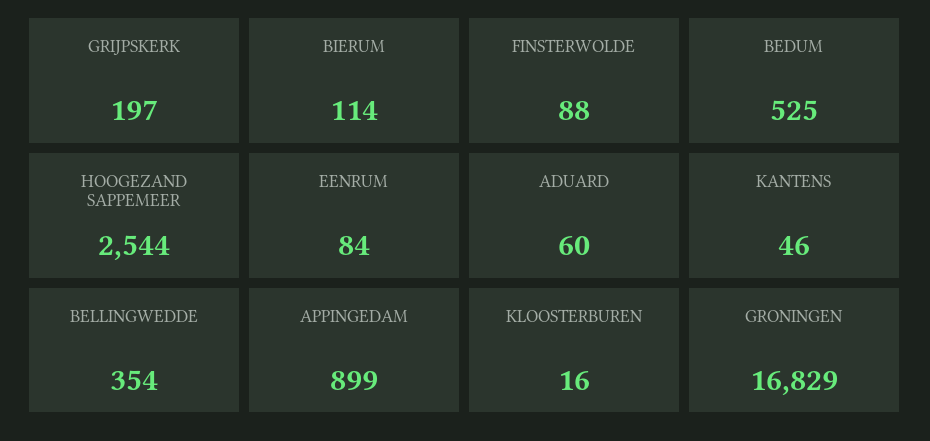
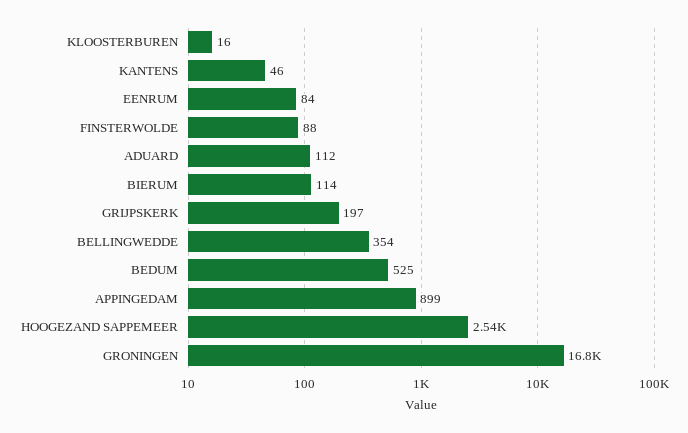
ADUARD: 60 -> 112

